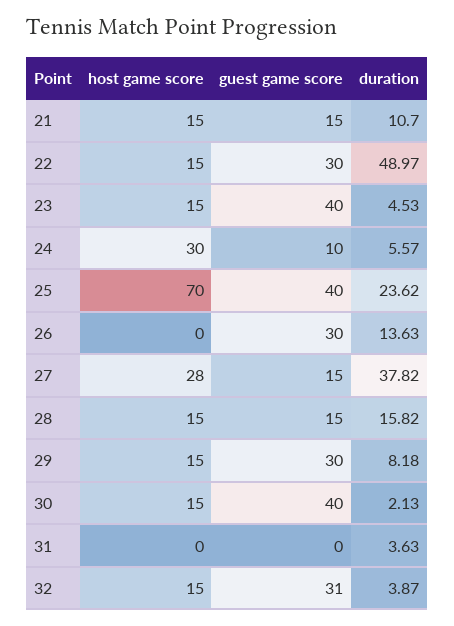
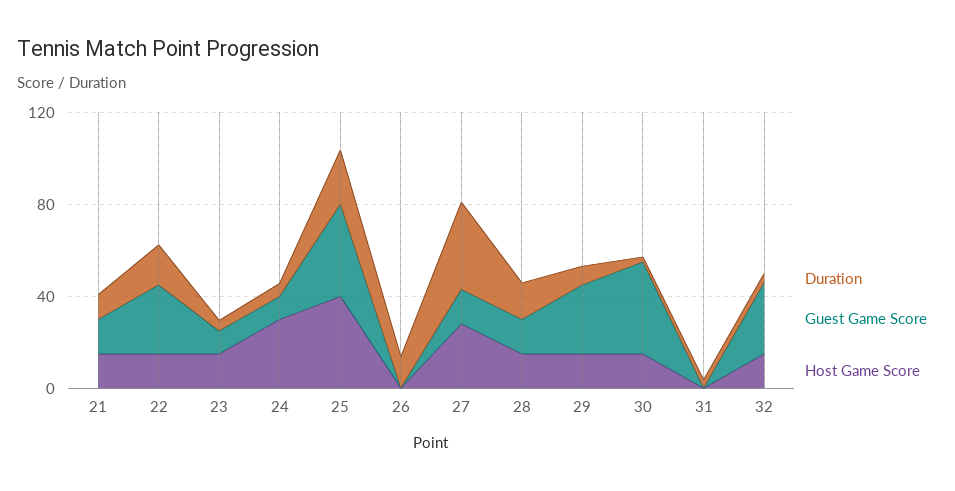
duration, 22: 48.97 -> 20
guest game score, 23: 40 -> 10
host game score, 25: 70 -> 40
guest game score, 26: 30 -> 0

